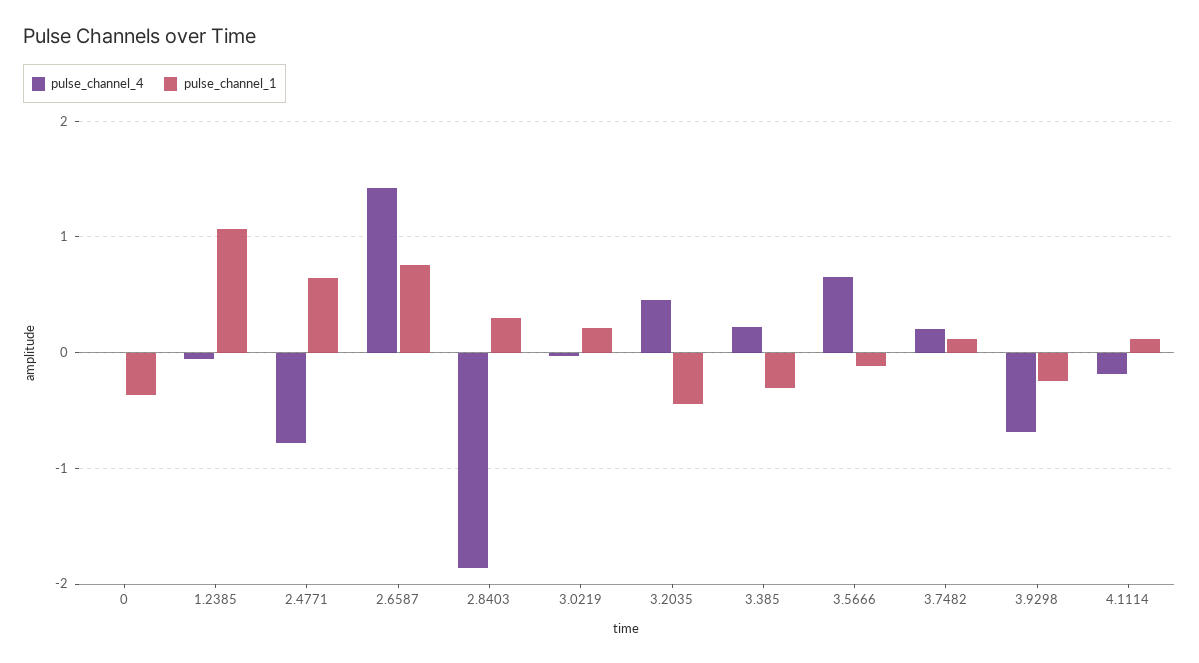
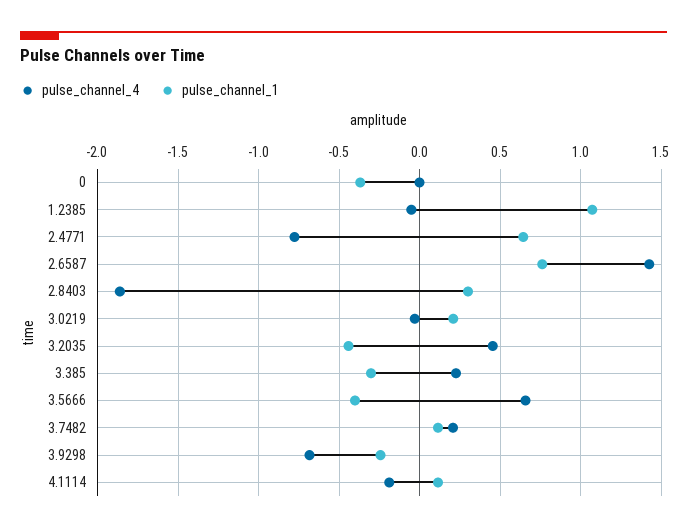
pulse_channel_1, 3.5666: -0.1 -> -0.4

